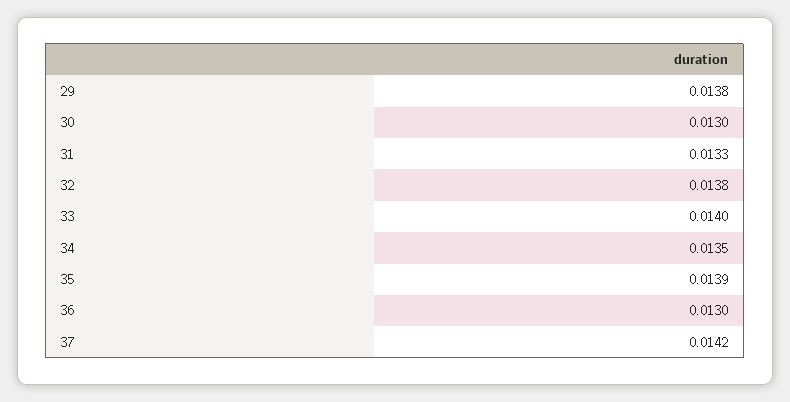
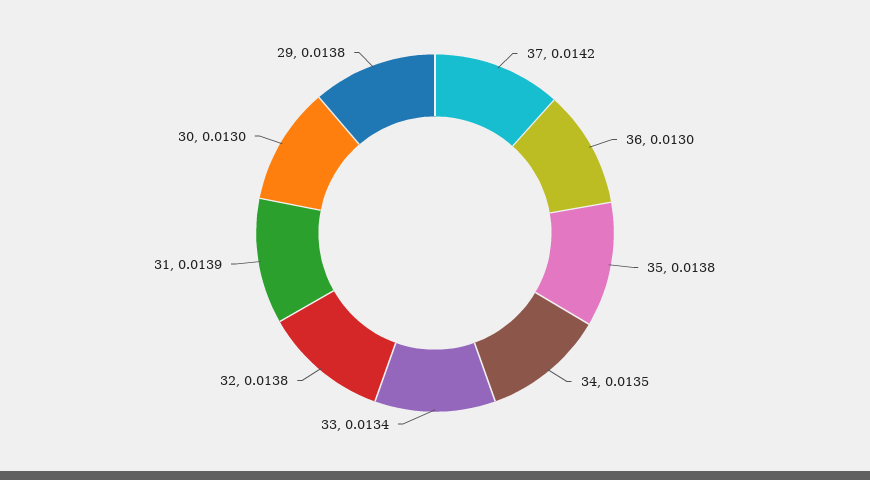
31: 0.0133 -> 0.0139
33: 0.014 -> 0.0134
35: 0.0139 -> 0.0138

